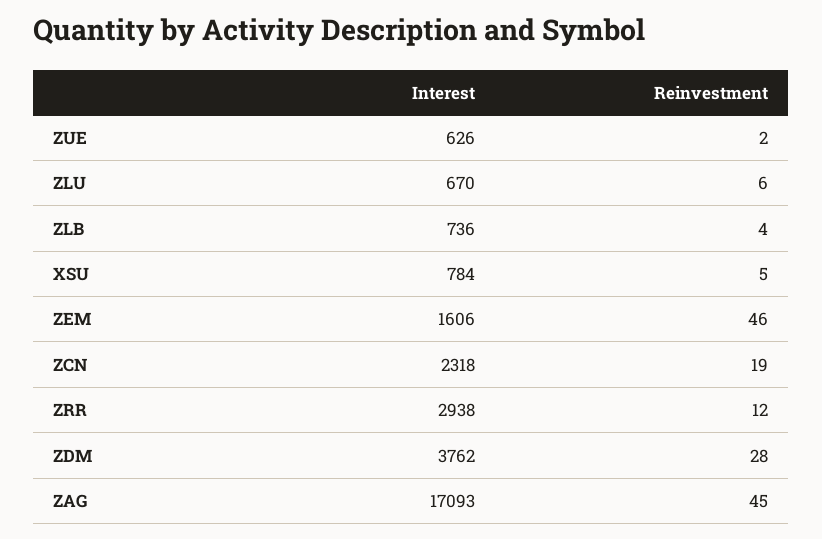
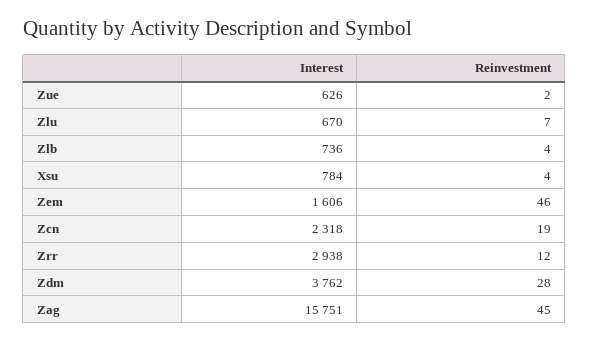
Reinvestment, ZLU: 6 -> 7
Reinvestment, XSU: 5 -> 4
Interest, ZAG: 17093 -> 15751

